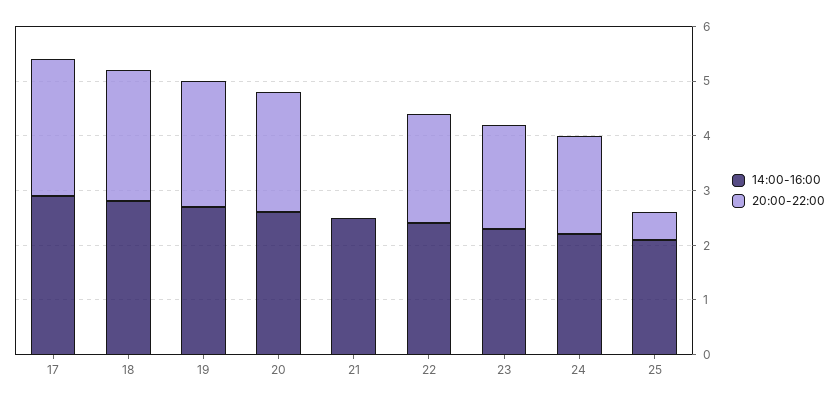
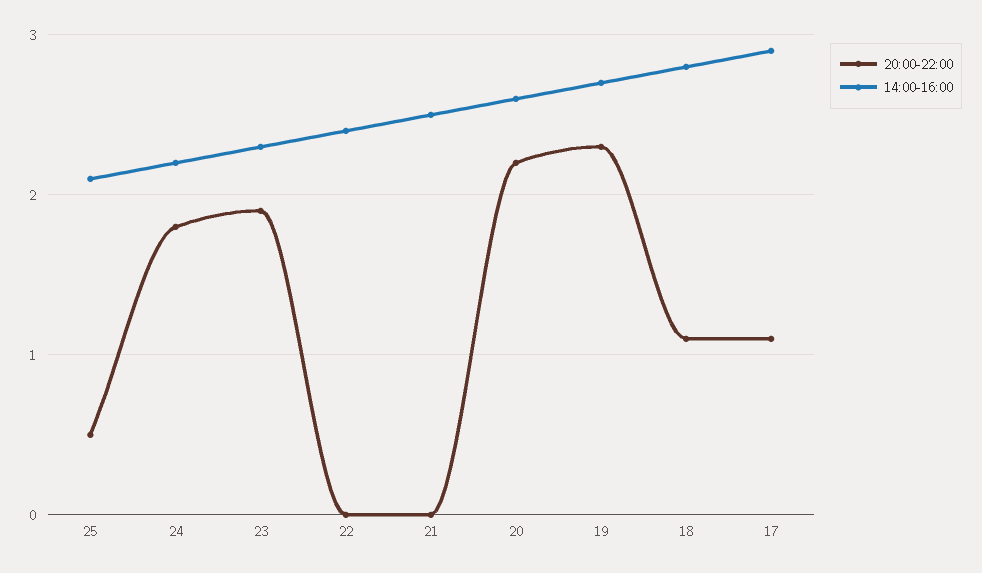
20:00-22:00, 17: 2.5 -> 1.1
20:00-22:00, 18: 2.5 -> 1.1
20:00-22:00, 22: 2 -> 0

